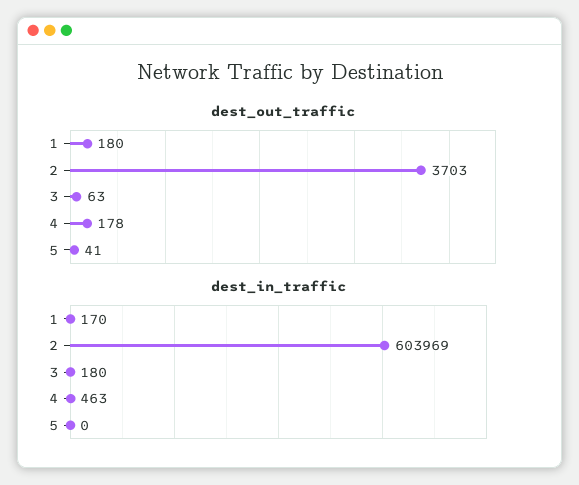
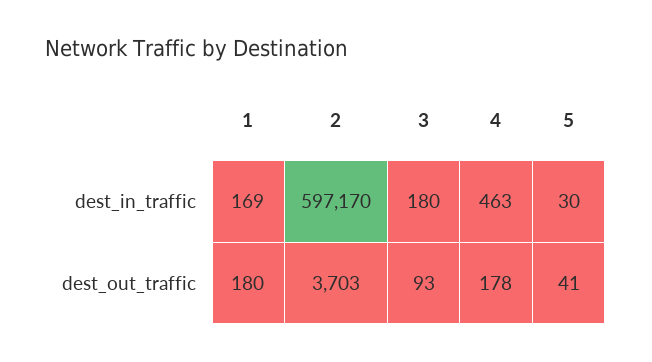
dest_out_traffic, 3: 63 -> 93
dest_in_traffic, 1: 170 -> 169
dest_in_traffic, 2: 603969 -> 597170
dest_in_traffic, 5: 0 -> 30

